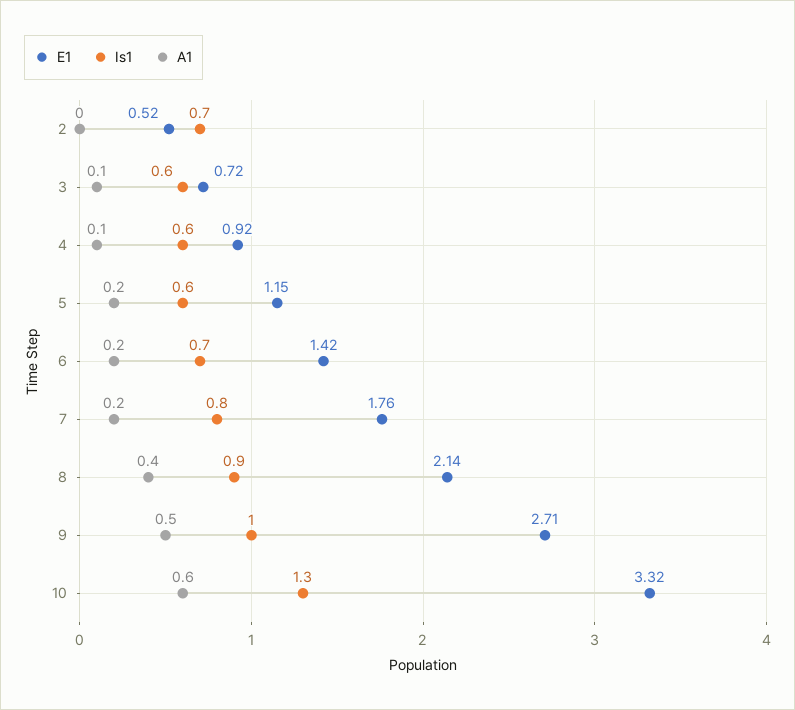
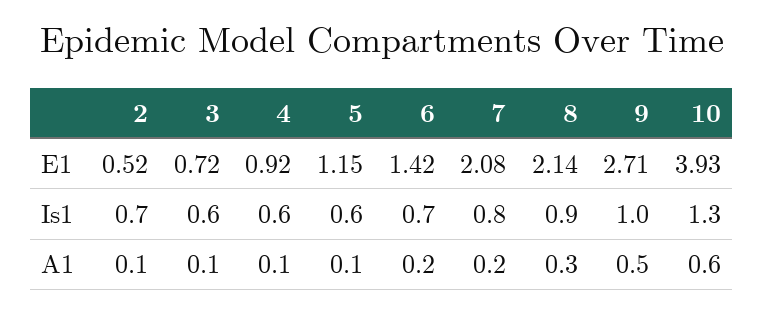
A1, 2: 0 -> 0.1
A1, 5: 0.2 -> 0.1
E1, 7: 1.76 -> 2.08
A1, 8: 0.4 -> 0.3
E1, 10: 3.32 -> 3.93

